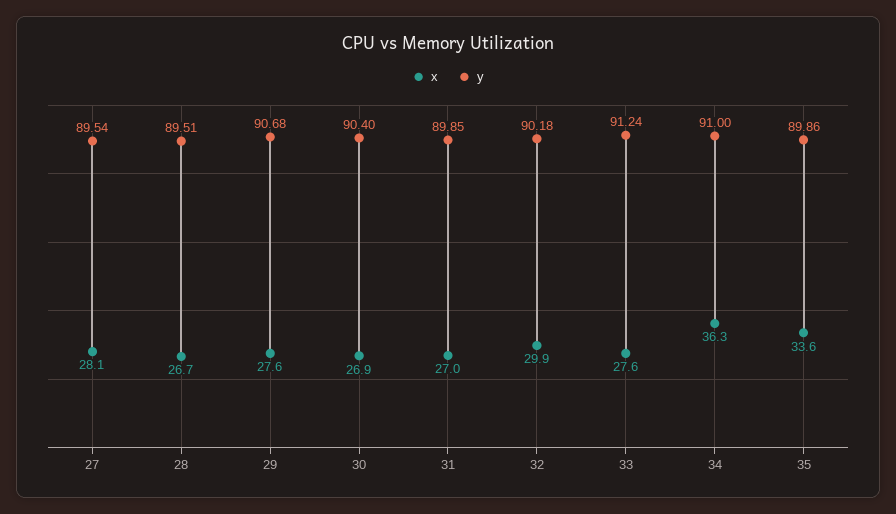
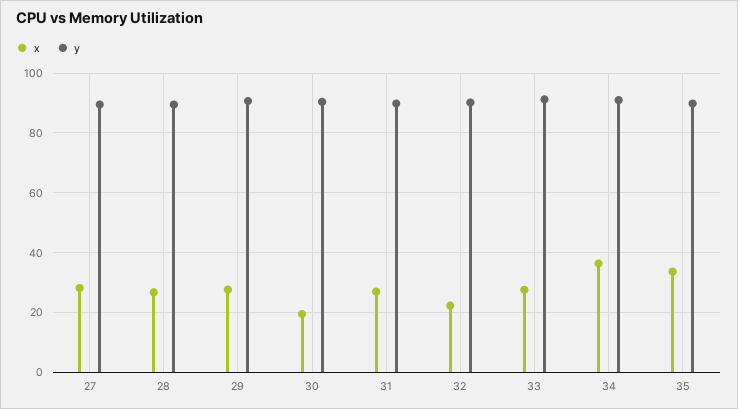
x, 30: 26.9 -> 20
x, 32: 29.9 -> 22.5

